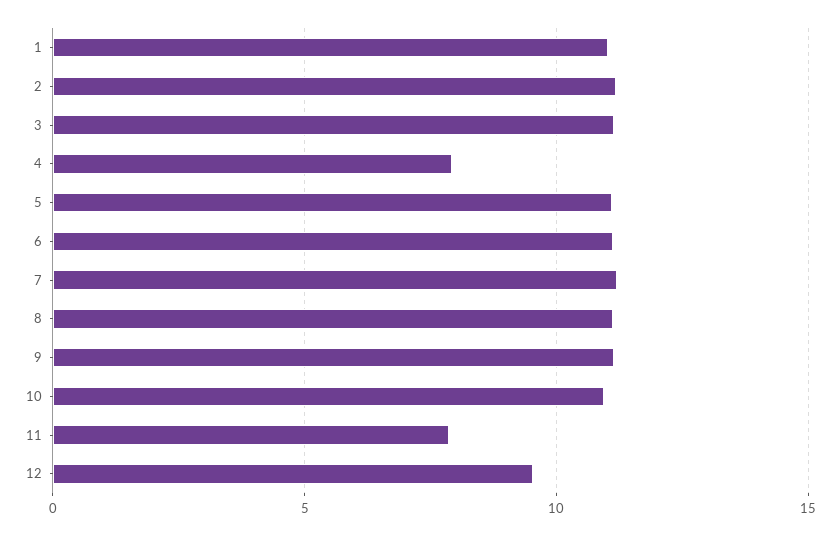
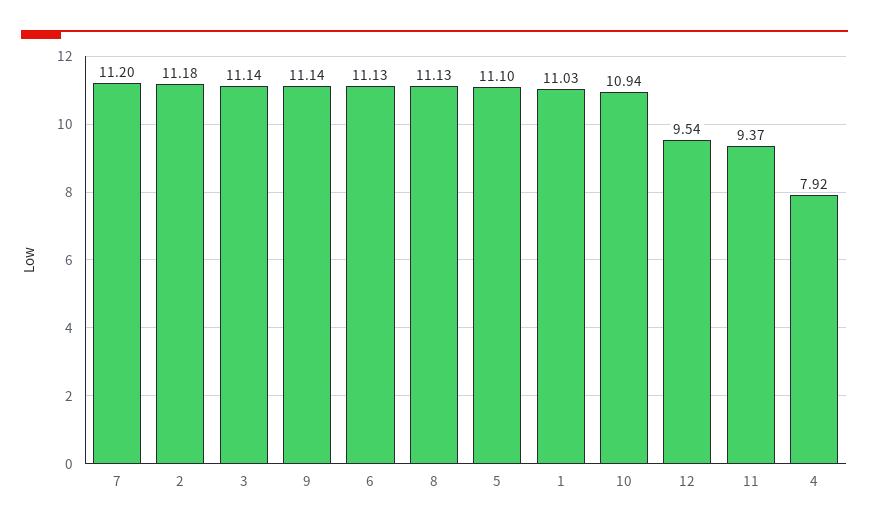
11: 8 -> 9.37

